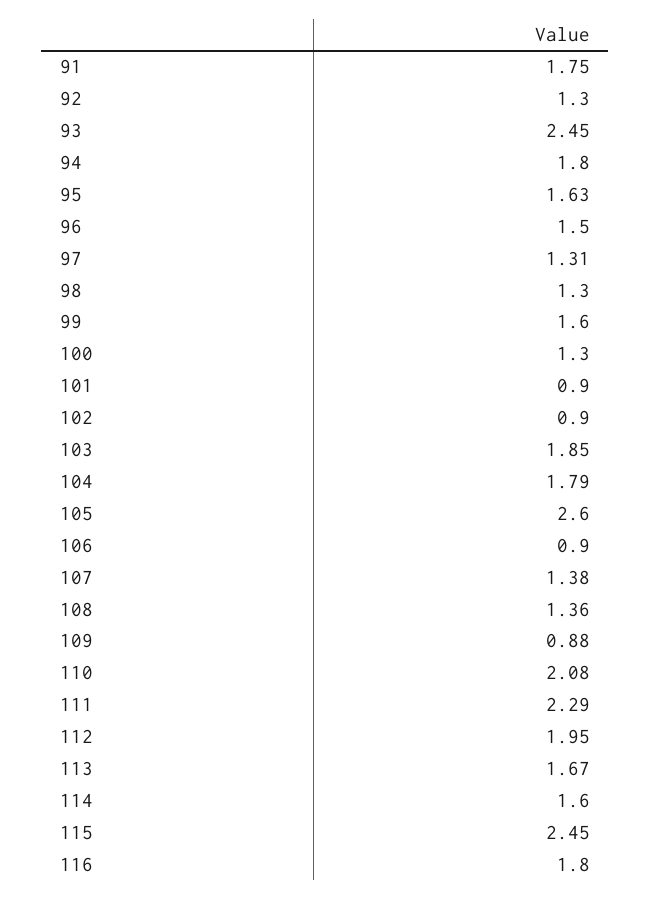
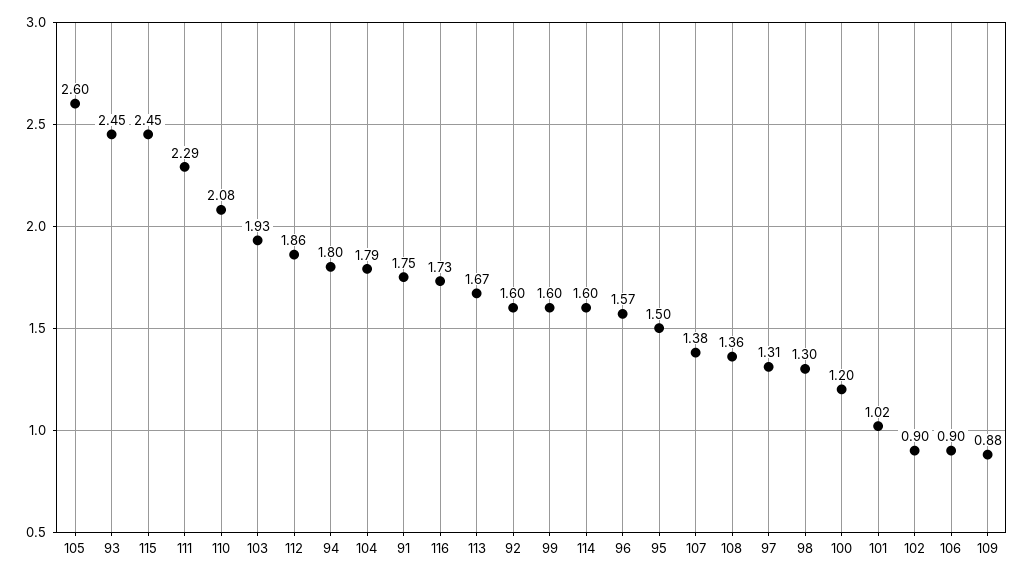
92: 1.3 -> 1.6
95: 1.63 -> 1.5
96: 1.5 -> 1.57
100: 1.3 -> 1.2
101: 0.9 -> 1.02
103: 1.85 -> 1.93
112: 1.95 -> 1.86
116: 1.8 -> 1.73

